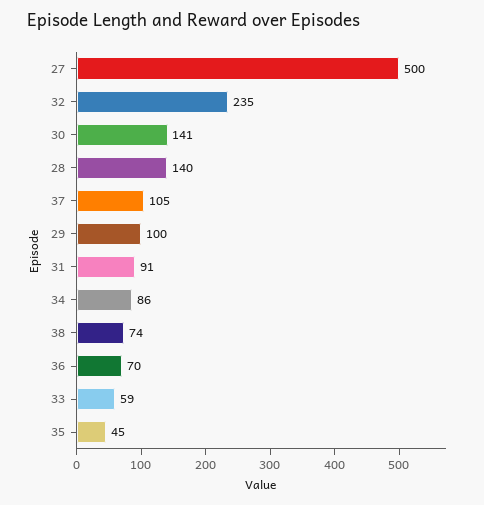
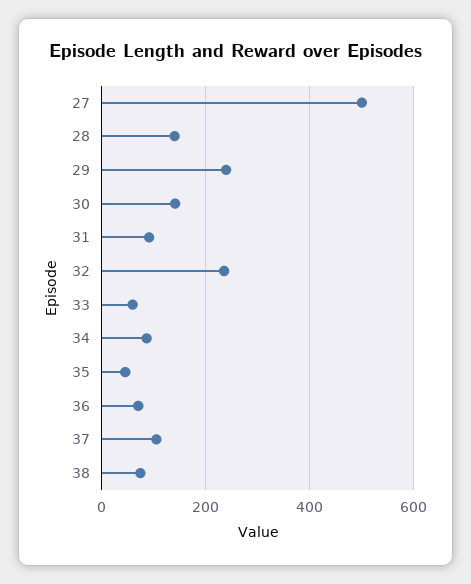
29: 100 -> 240

